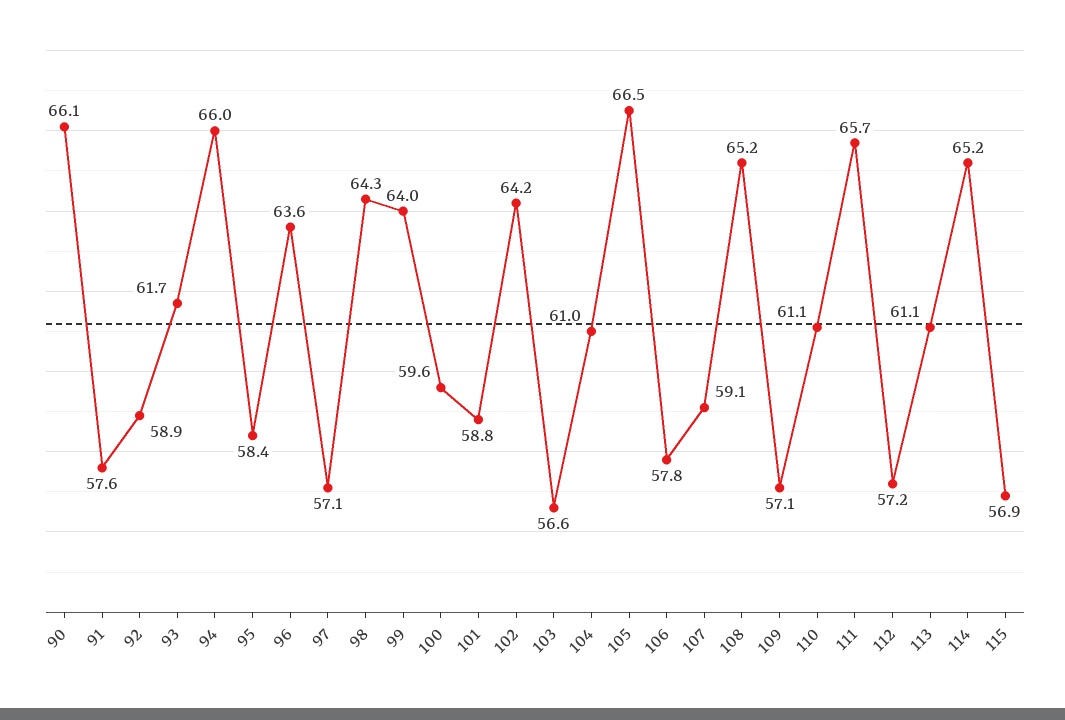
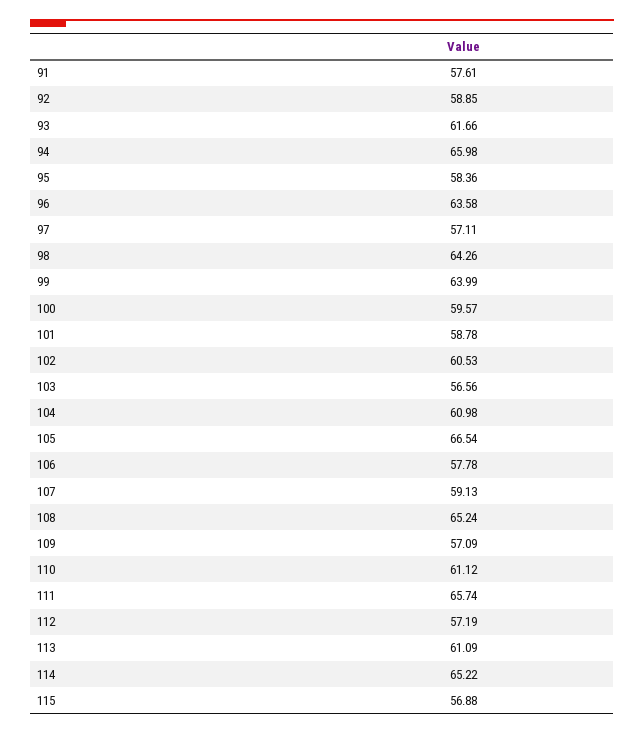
90: 66.1 -> none
102: 64.2 -> 60.53

